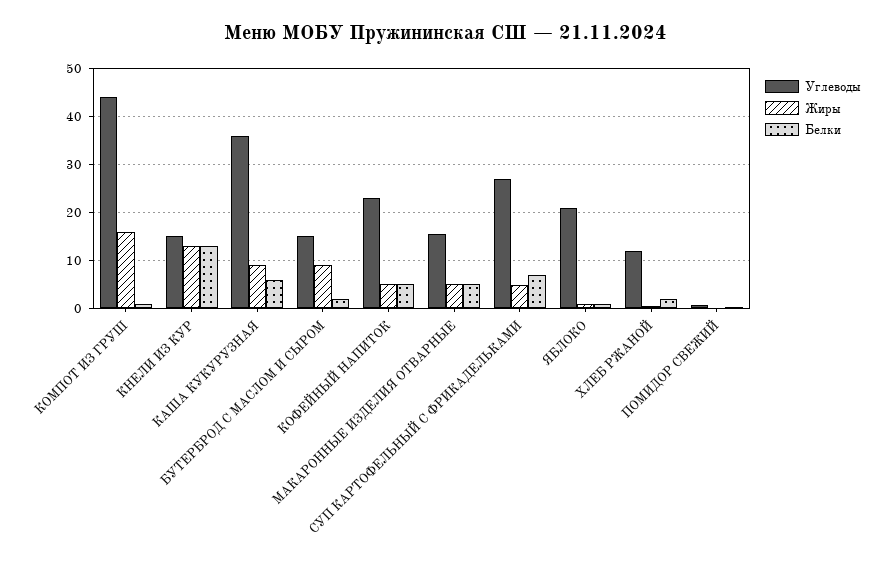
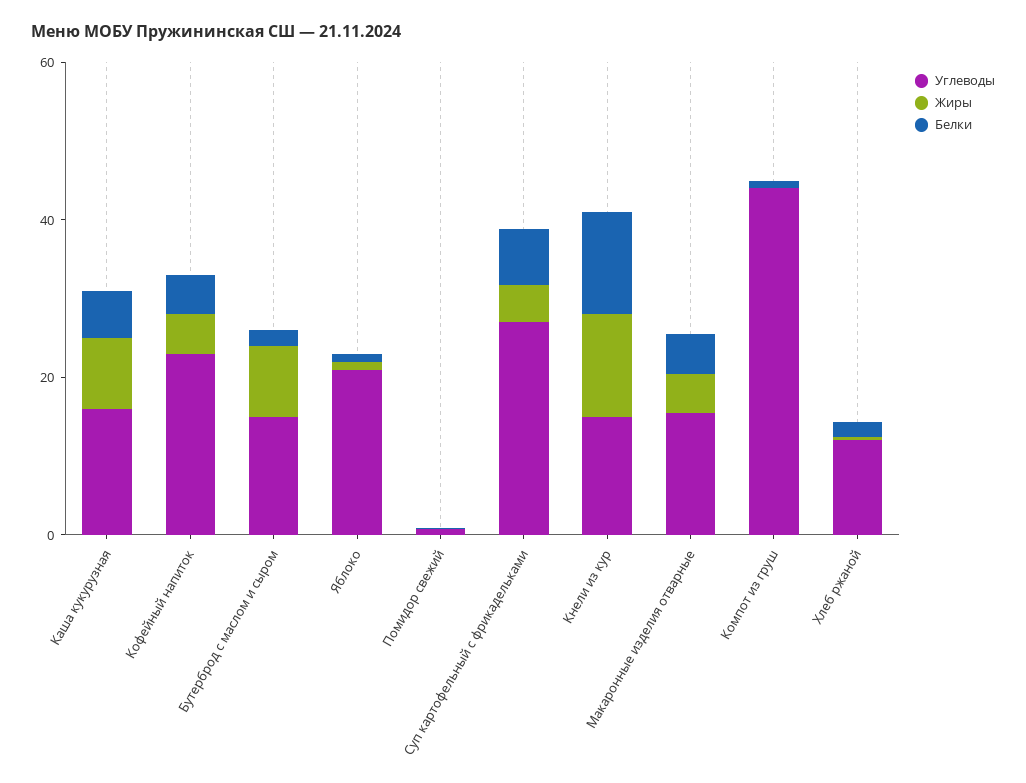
Жиры, КОМПОТ ИЗ ГРУШ: 16 -> 0
Углеводы, КАША КУКУРУЗНАЯ: 36 -> 15

